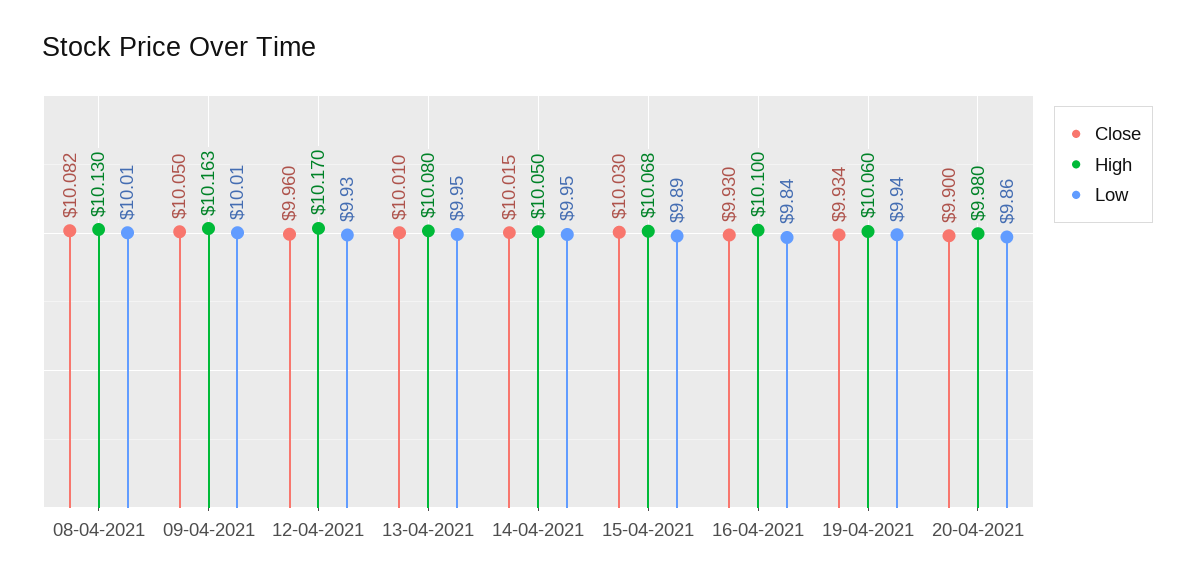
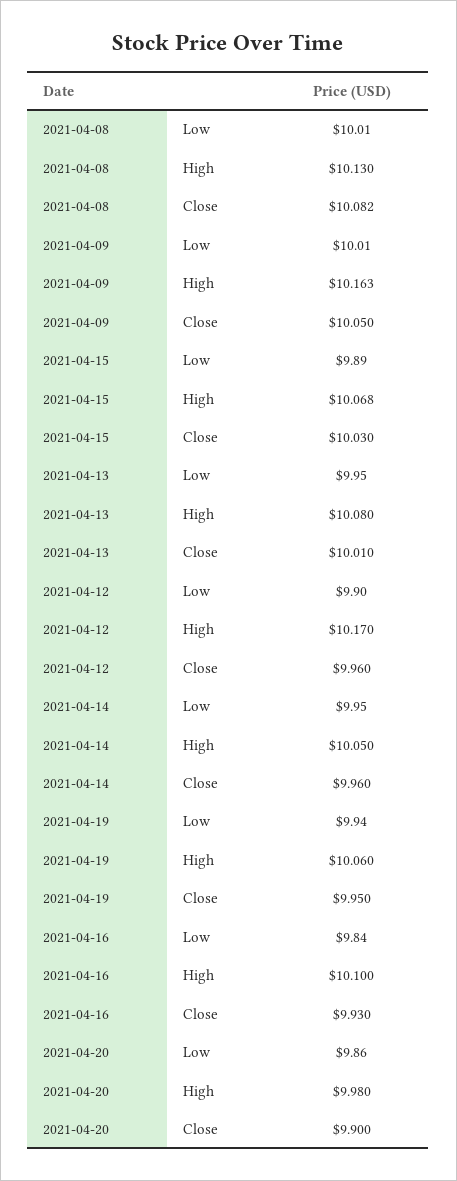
Low, 12-04-2021: 9.93 -> 9.9
Close, 14-04-2021: 10.015 -> 9.96
Close, 19-04-2021: 9.934 -> 9.95

